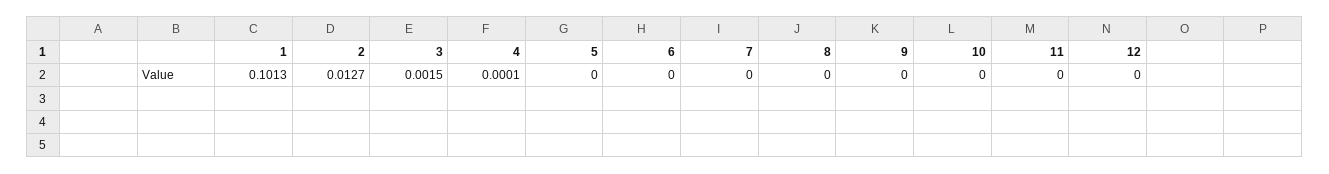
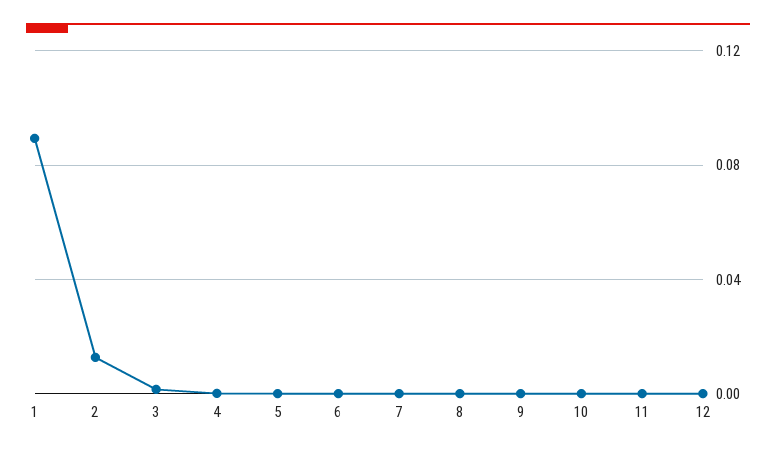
1: 0.1013 -> 0.09

